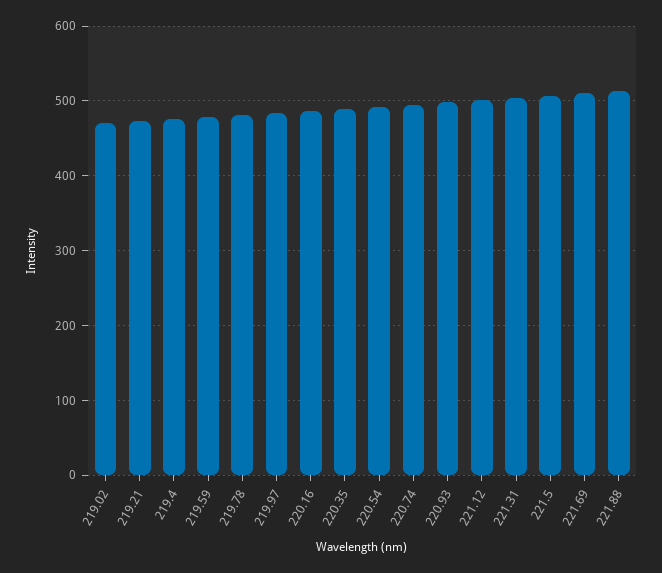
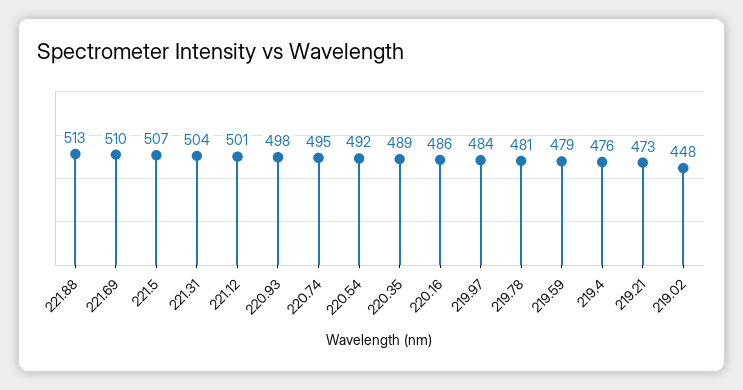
219.02: 470 -> 448

